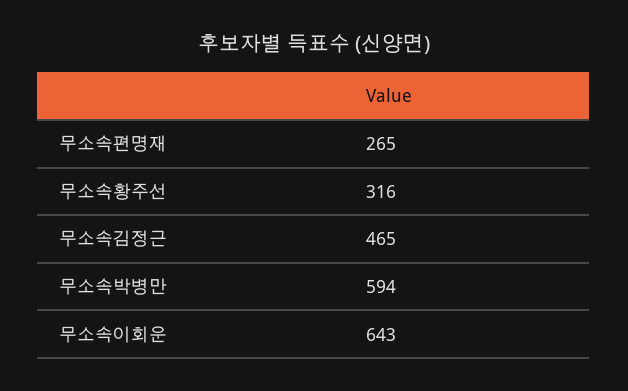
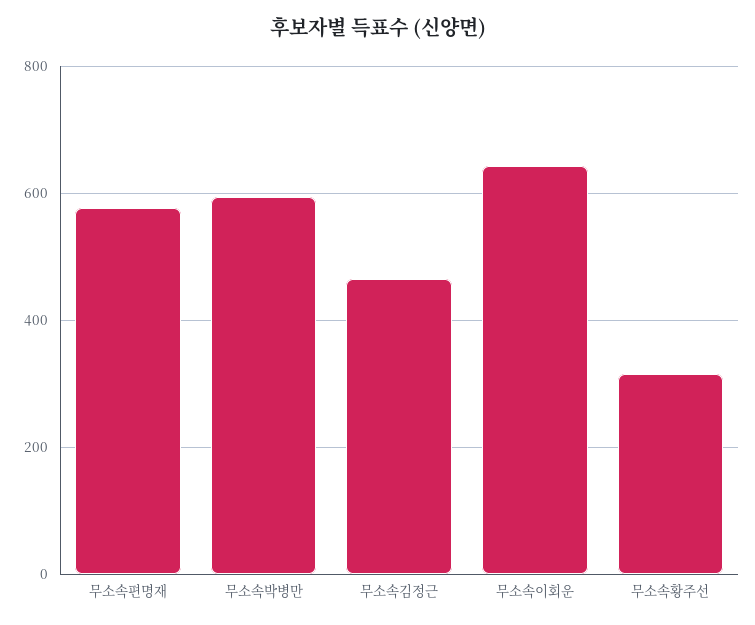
무소속편명재: 265 -> 580

